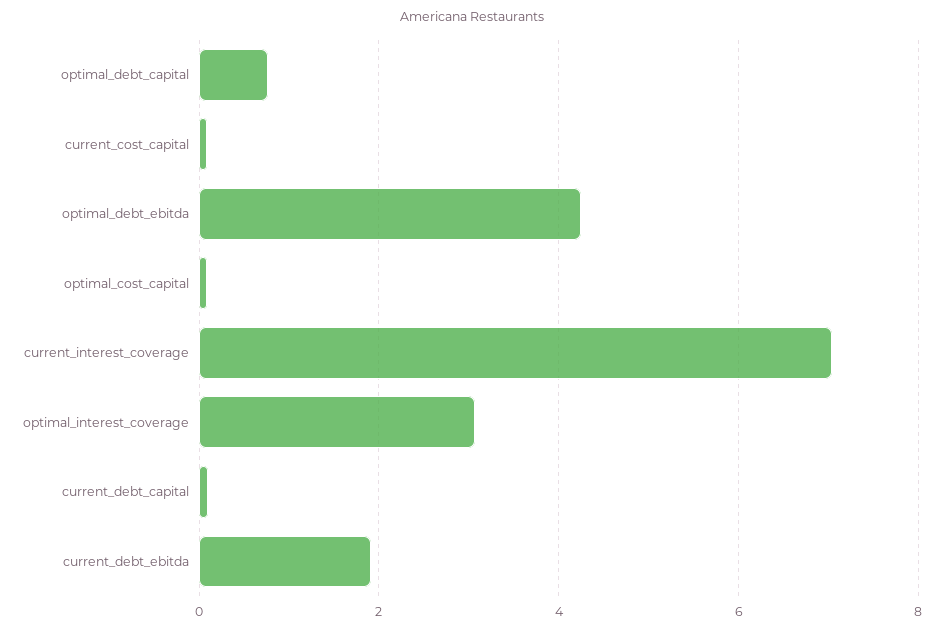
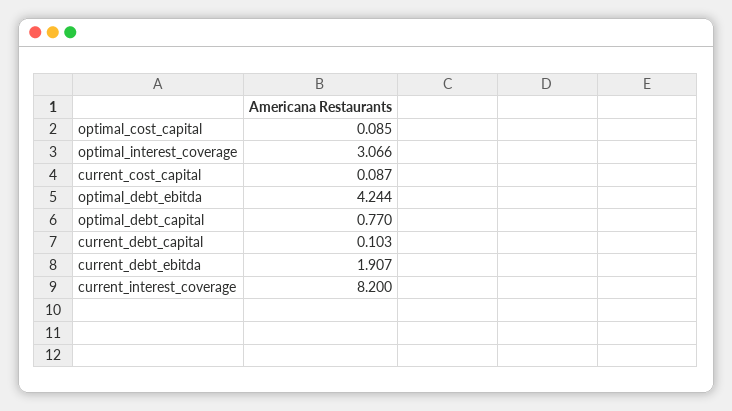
current_interest_coverage: 7 -> 8.2

